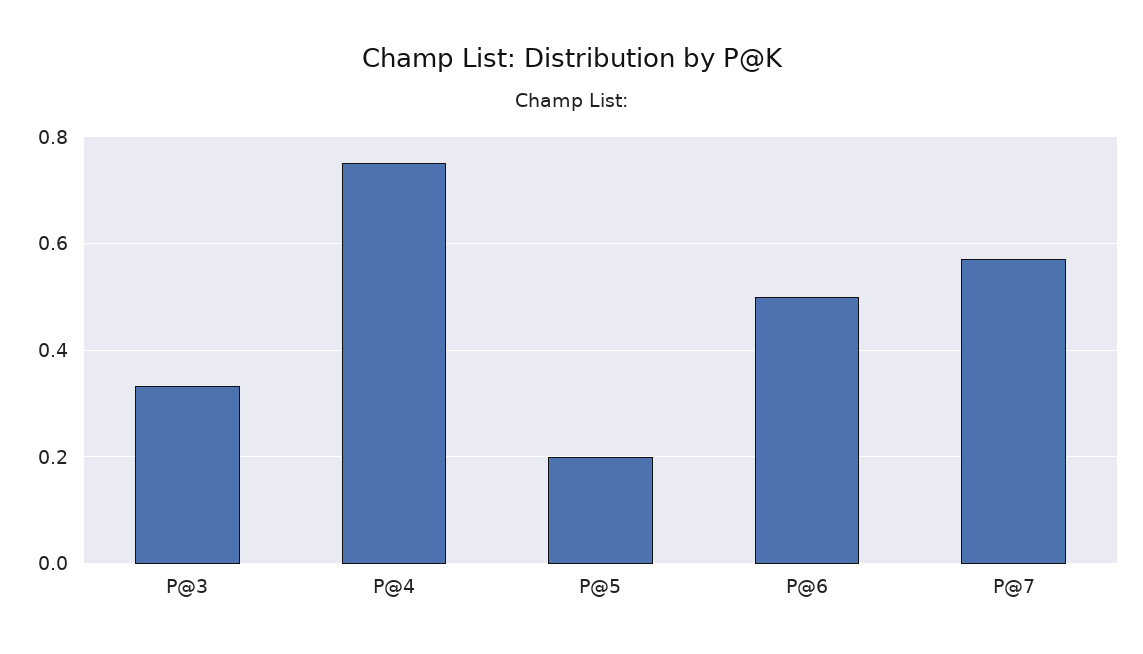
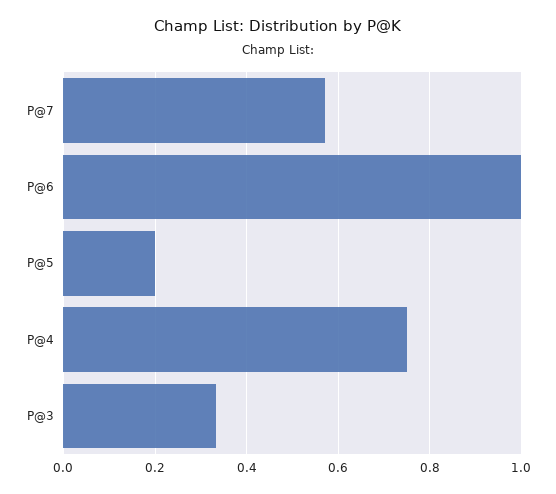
P@6: 0.5 -> 1

